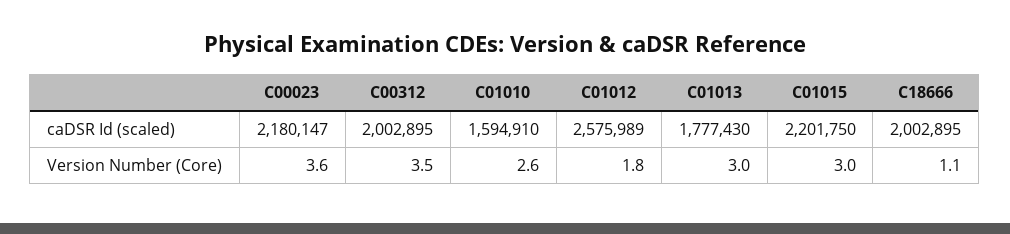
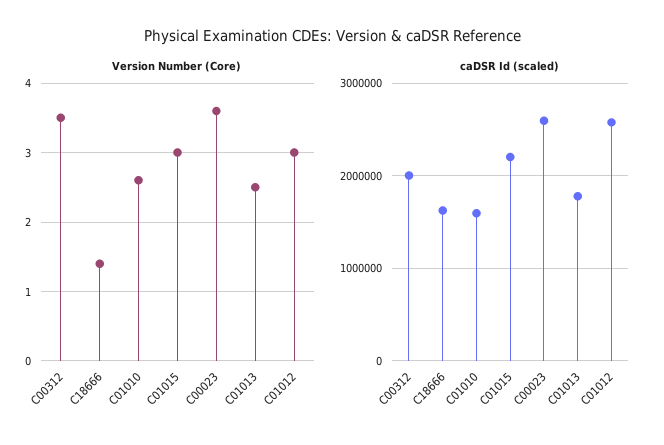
caDSR Id (scaled), C00023: 2180147 -> 2600000
caDSR Id (scaled), C18666: 2002895 -> 1600000
Version Number (Core), C01012: 1.8 -> 3
Version Number (Core), C01013: 3 -> 2.5
Version Number (Core), C18666: 1.1 -> 1.4

